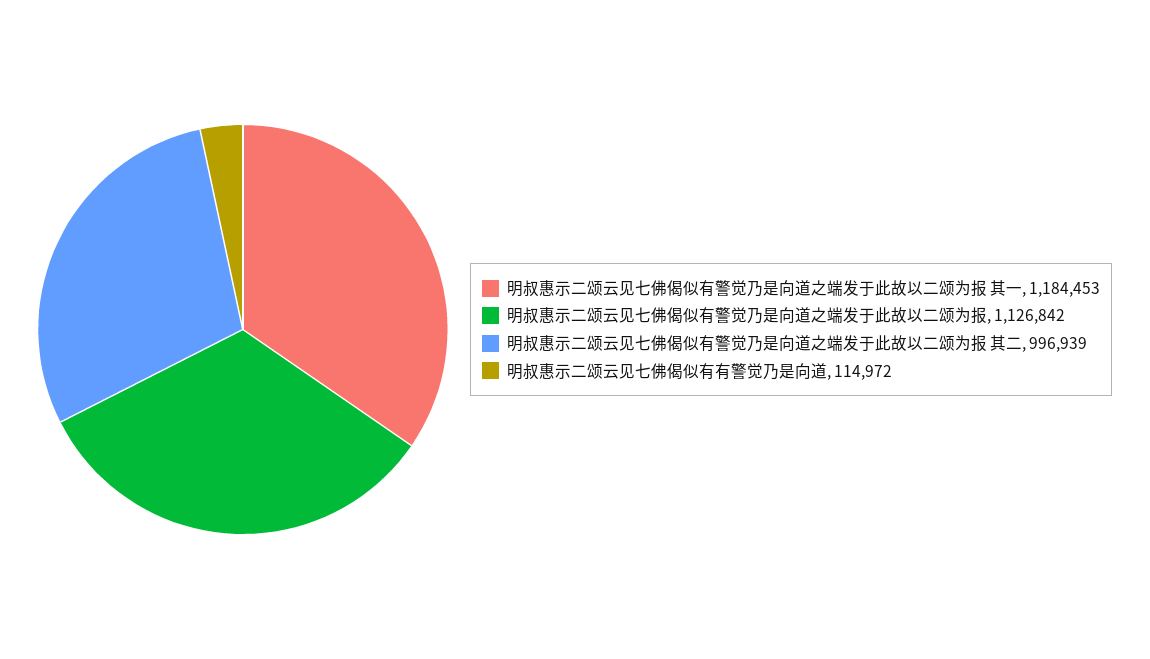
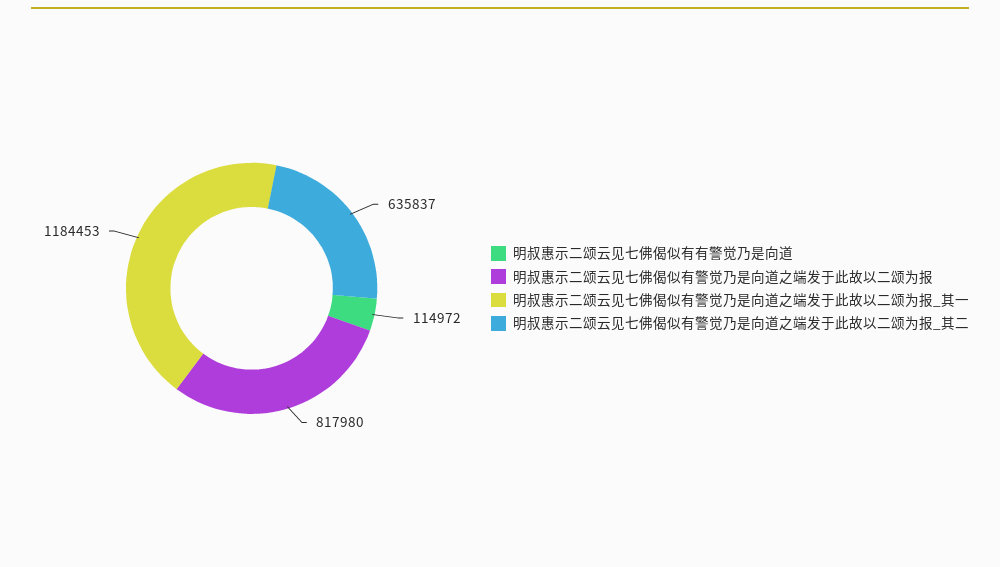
明叔惠示二颂云见七佛偈似有警觉乃是向道之端发于此故以二颂为报: 1126842 -> 817980
明叔惠示二颂云见七佛偈似有警觉乃是向道之端发于此故以二颂为报 其二: 996939 -> 635837

